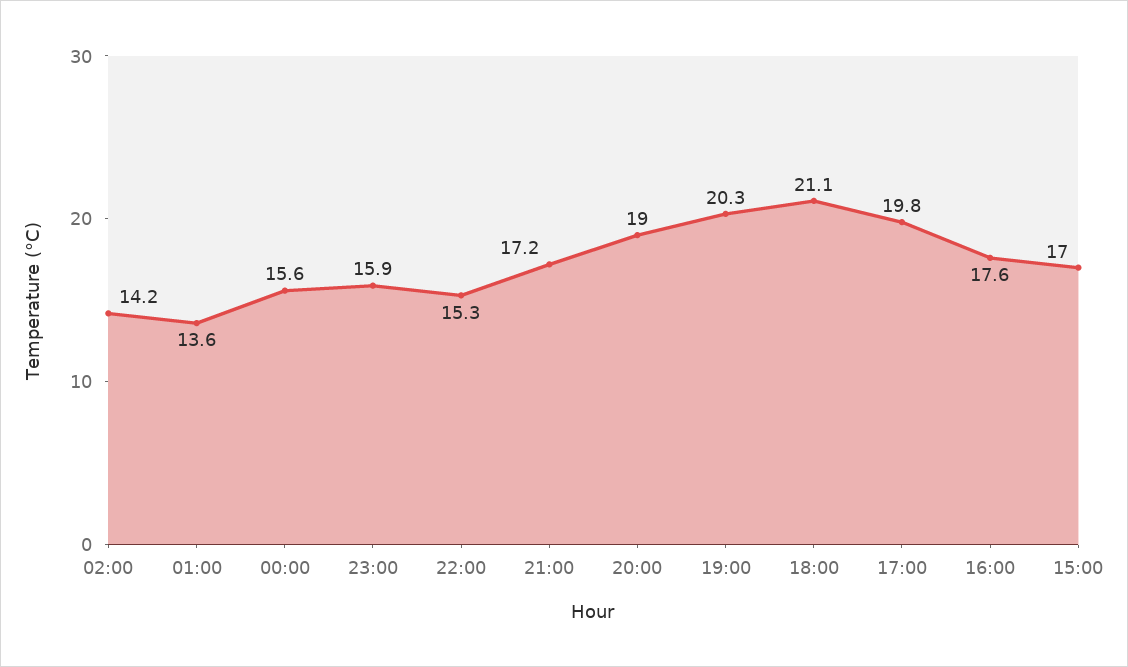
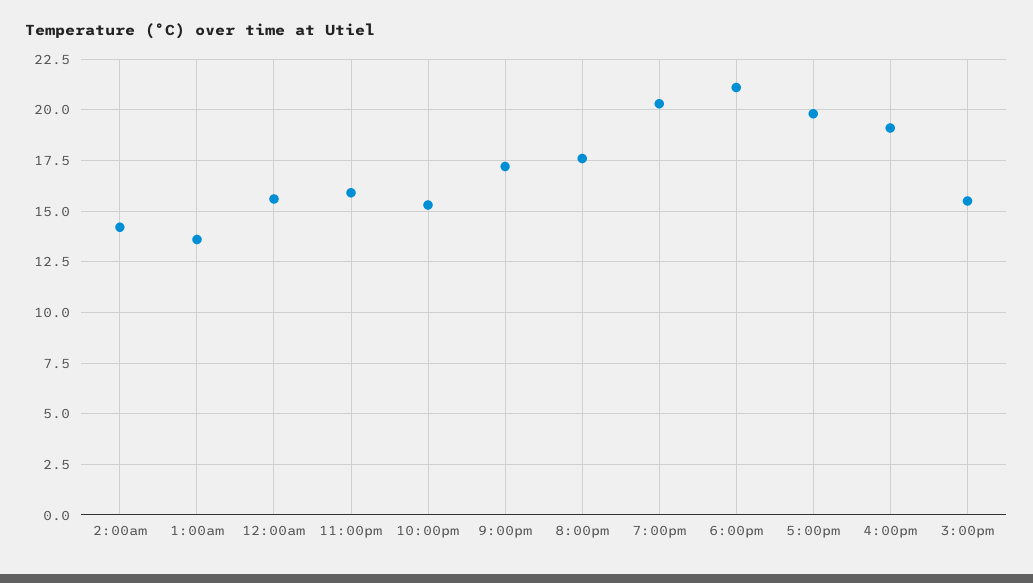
20:00: 19 -> 17.5
16:00: 17.6 -> 19
15:00: 17 -> 15.5

